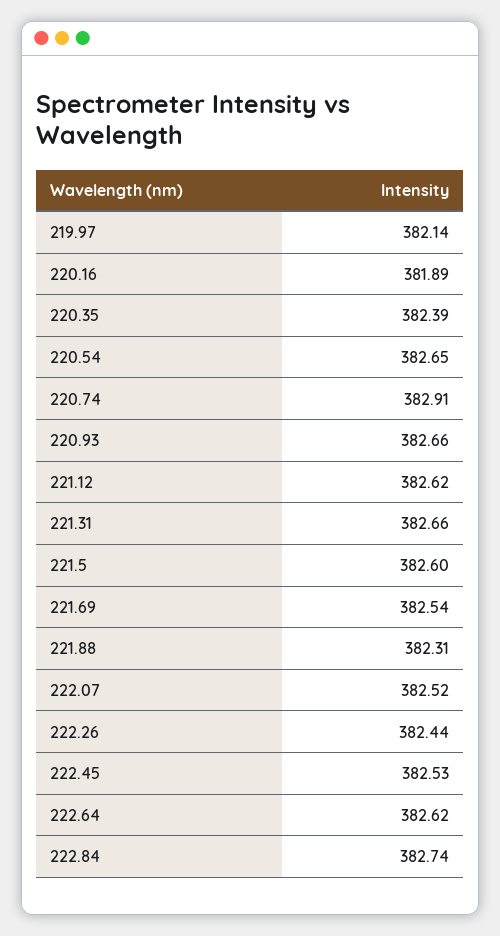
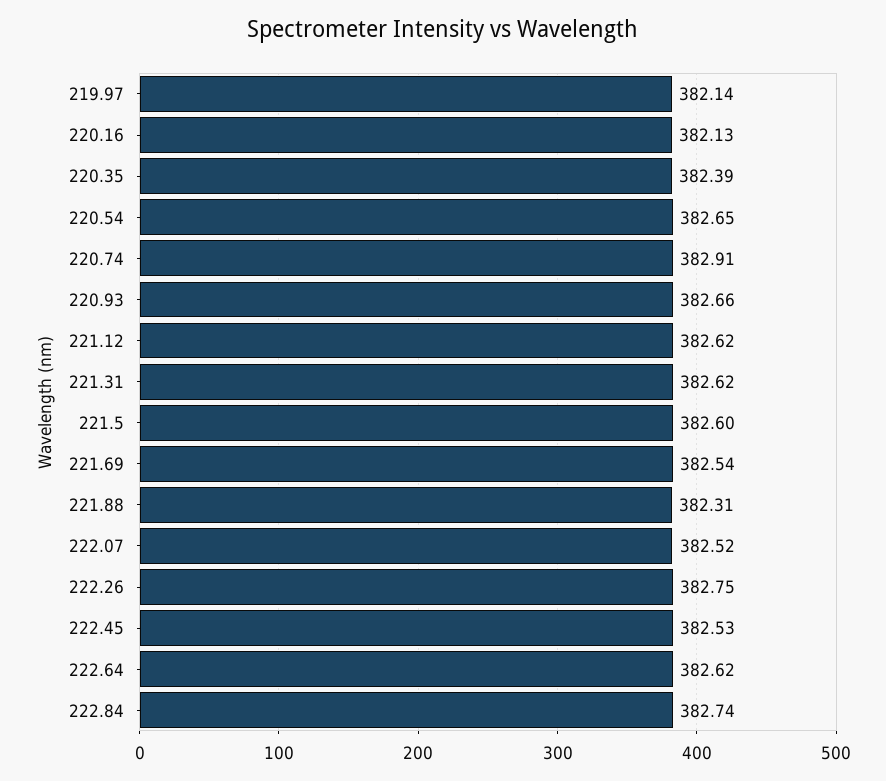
220.16: 381.89 -> 382.13
221.31: 382.66 -> 382.62
222.26: 382.44 -> 382.75

